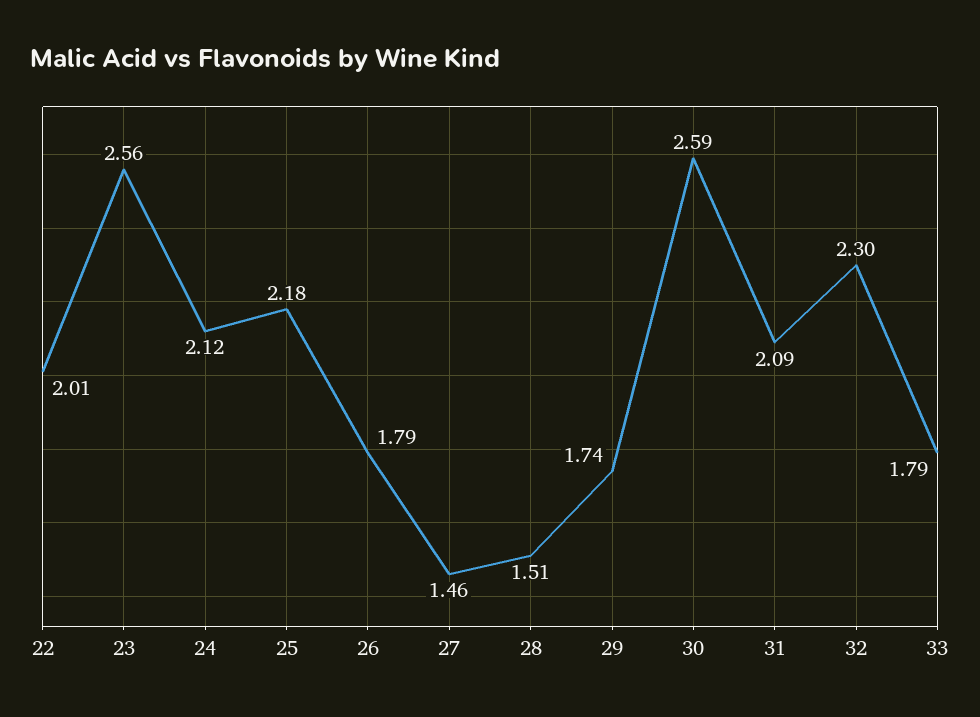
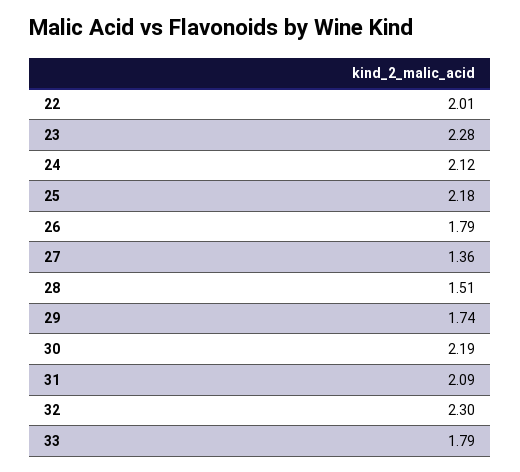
23: 2.56 -> 2.28
27: 1.46 -> 1.36
30: 2.59 -> 2.19

